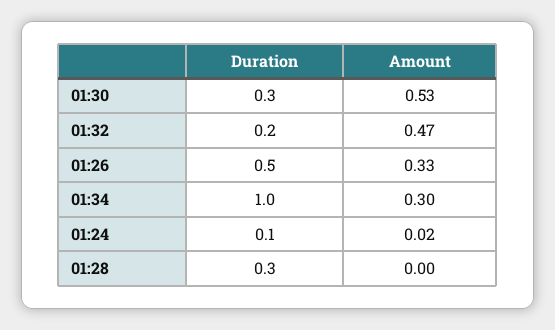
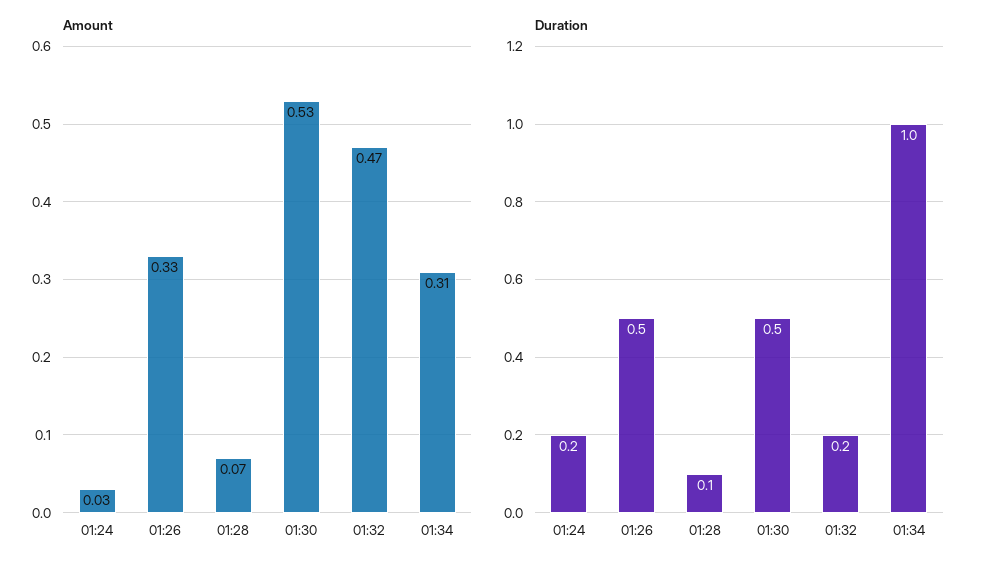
Duration, 01:30: 0.3 -> 0.5
Amount, 01:34: 0.3 -> 0.31
Duration, 01:24: 0.1 -> 0.2
Amount, 01:24: 0.02 -> 0.03
Duration, 01:28: 0.3 -> 0.1
Amount, 01:28: 0 -> 0.07

